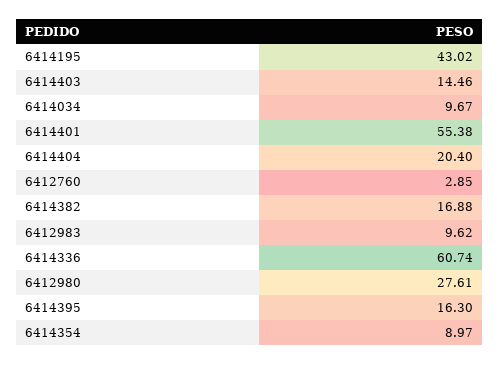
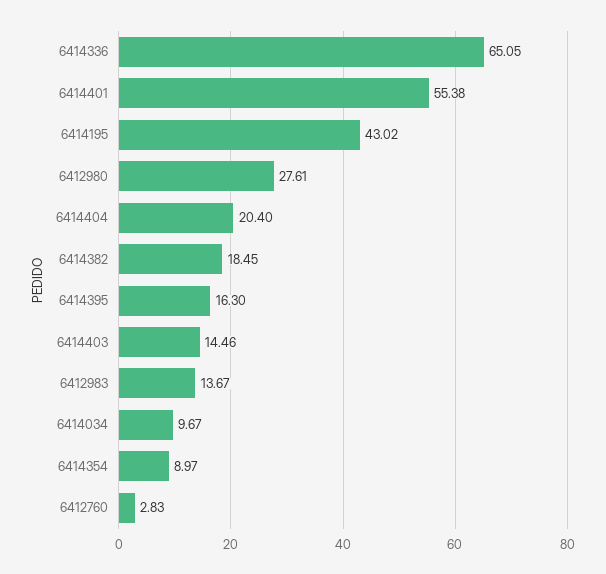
6412760: 2.85 -> 2.83
6414382: 16.88 -> 18.45
6412983: 9.62 -> 13.67
6414336: 60.74 -> 65.05

